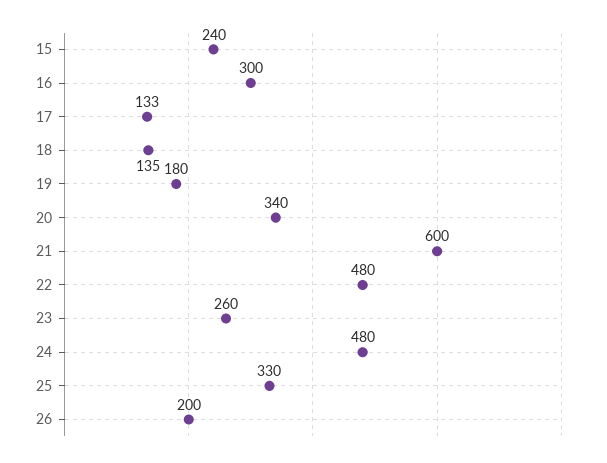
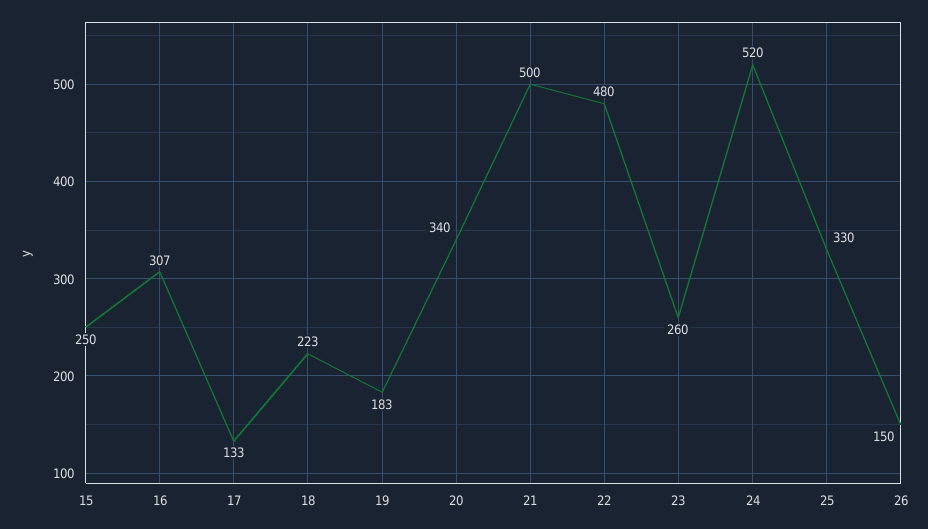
15: 240 -> 250
16: 300 -> 307
18: 135 -> 223
19: 180 -> 183
21: 600 -> 500
24: 480 -> 520
26: 200 -> 150

